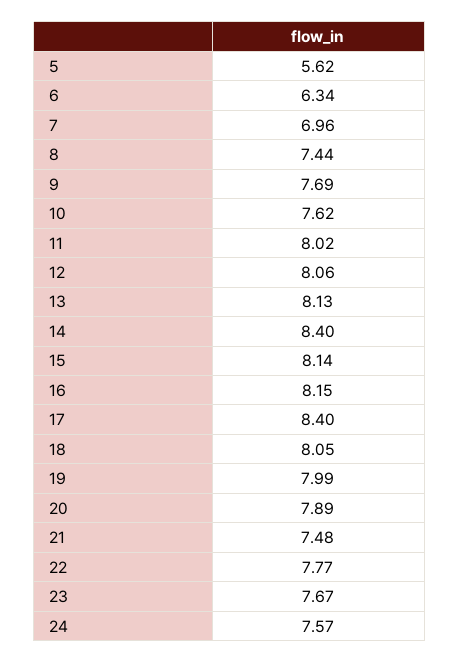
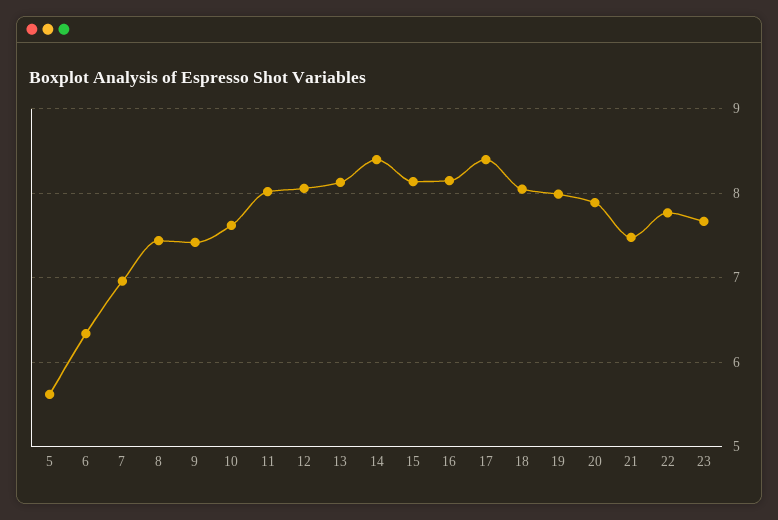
9: 7.69 -> 7.4
24: 7.57 -> none

